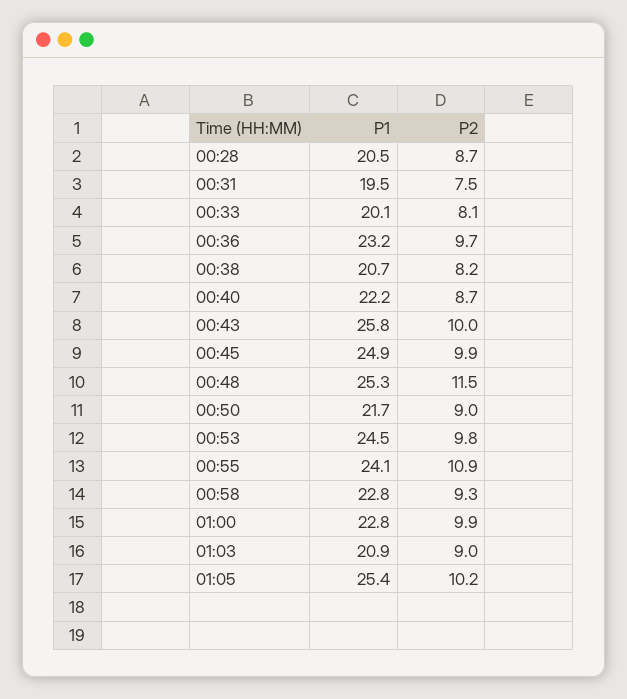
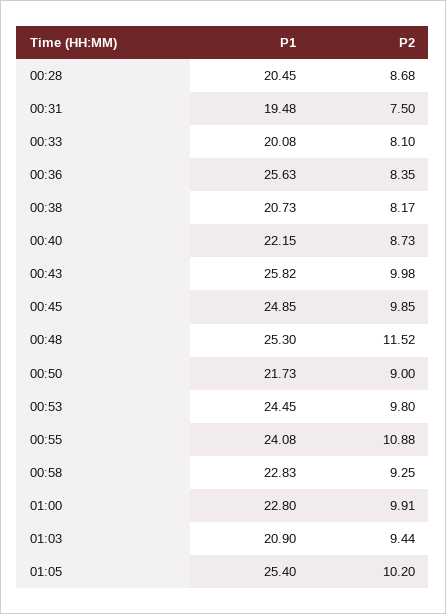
P1, 00:36: 23.2 -> 25.63
P2, 00:36: 9.7 -> 8.35
P2, 01:03: 9 -> 9.44

